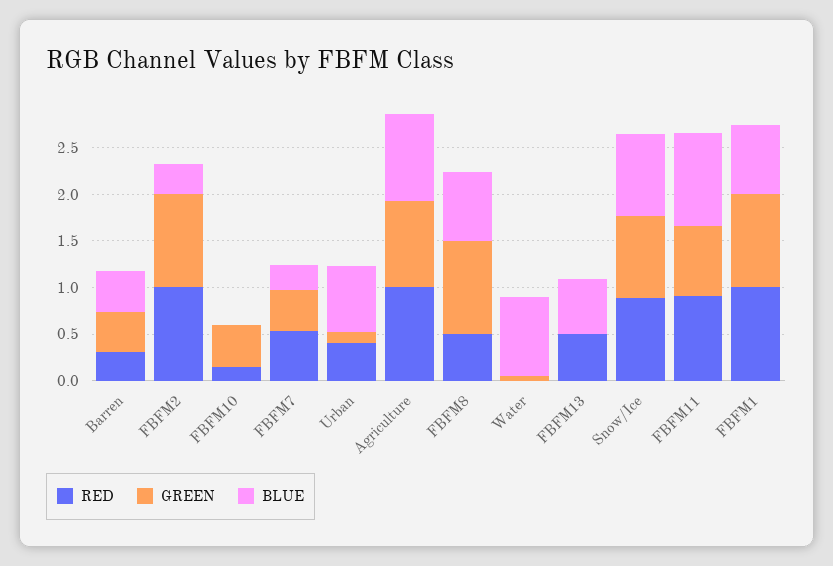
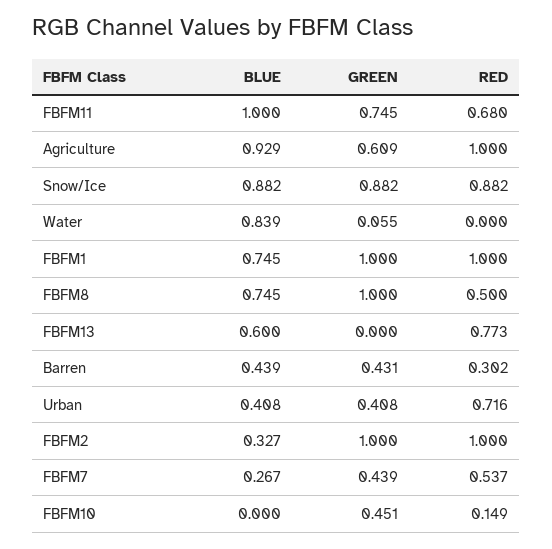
RED, Urban: 0.4 -> 0.716
GREEN, Urban: 0.1 -> 0.408
BLUE, Urban: 0.7 -> 0.408
GREEN, Agriculture: 0.9 -> 0.609
RED, FBFM13: 0.5 -> 0.773
RED, FBFM11: 0.9 -> 0.68

